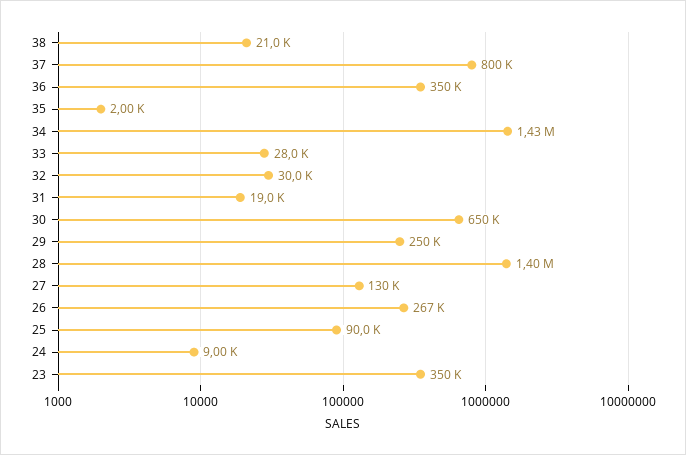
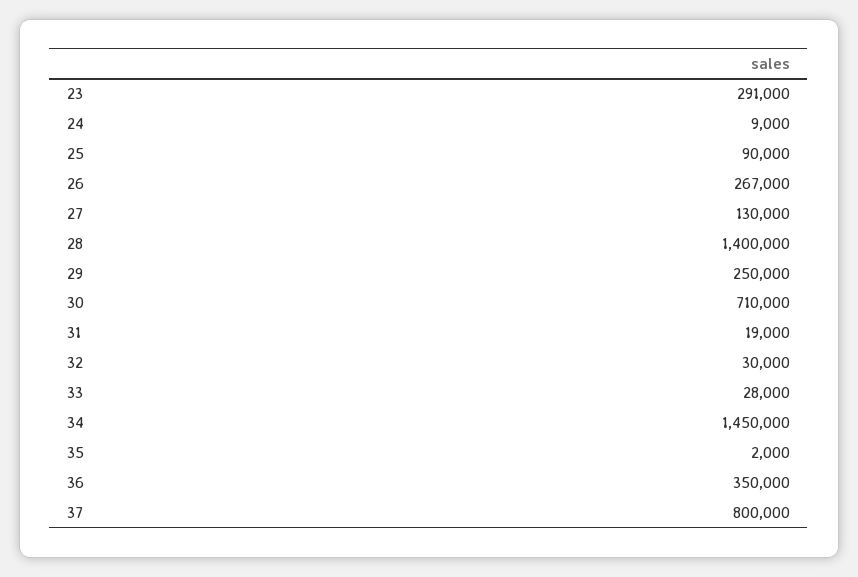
38: 21000 -> none
34: 1430000 -> 1450000
30: 650000 -> 710000
23: 350000 -> 291000

